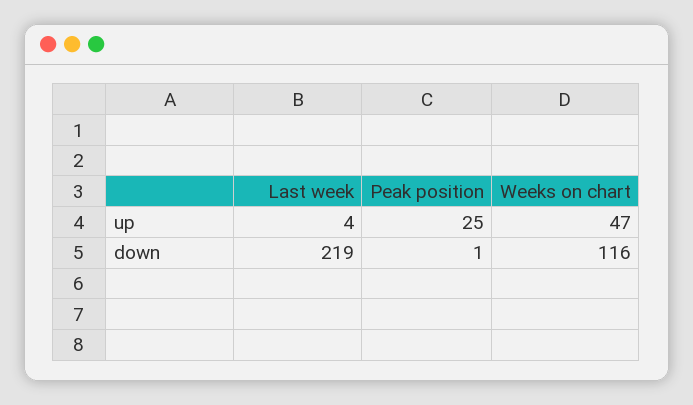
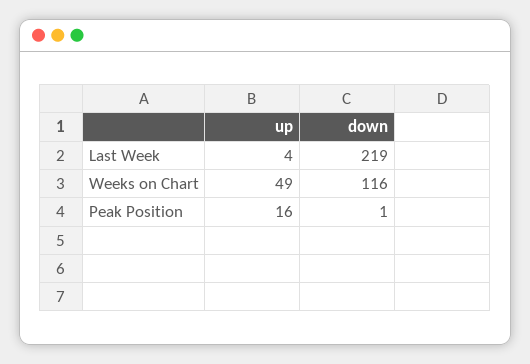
Peak position, up: 25 -> 16
Weeks on chart, up: 47 -> 49

